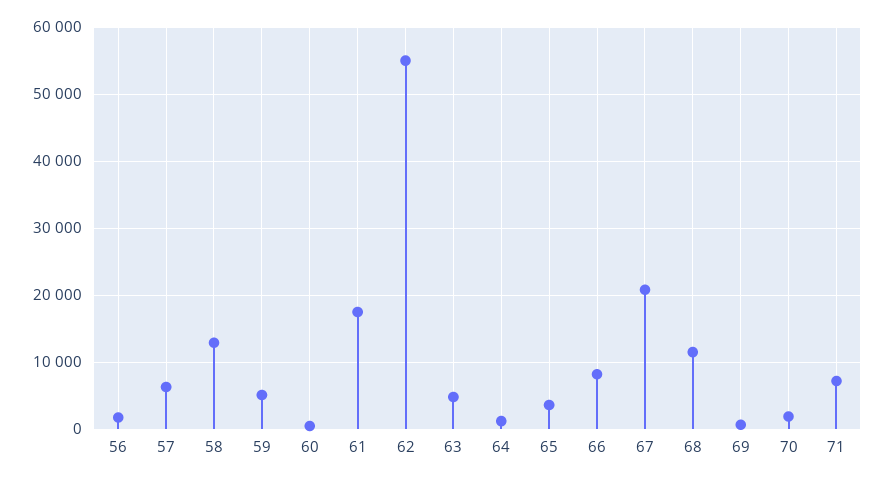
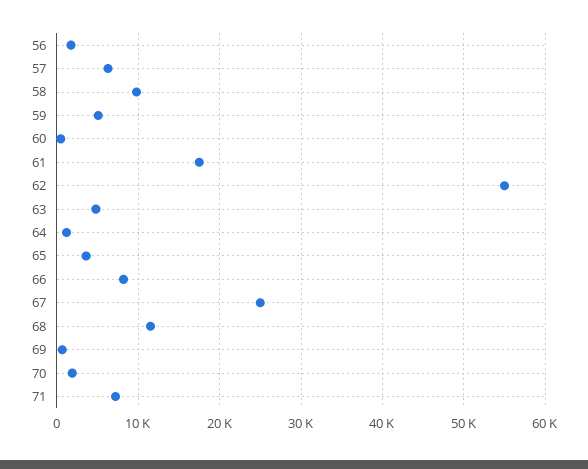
58: 13000 -> 10000
67: 21000 -> 25000

